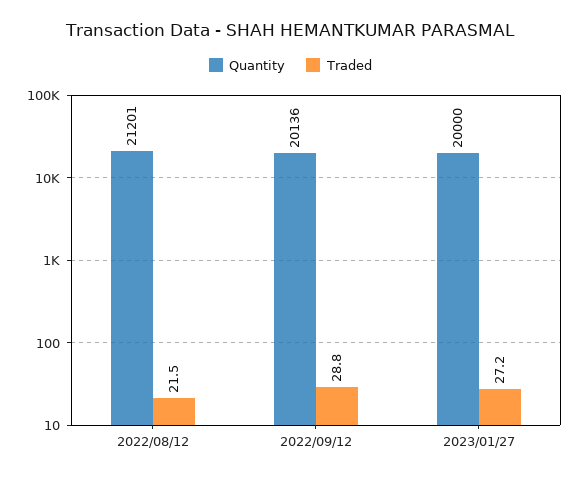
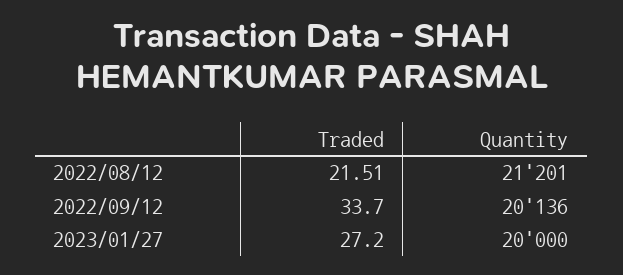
Traded, 2022/09/12: 28.8 -> 33.7

